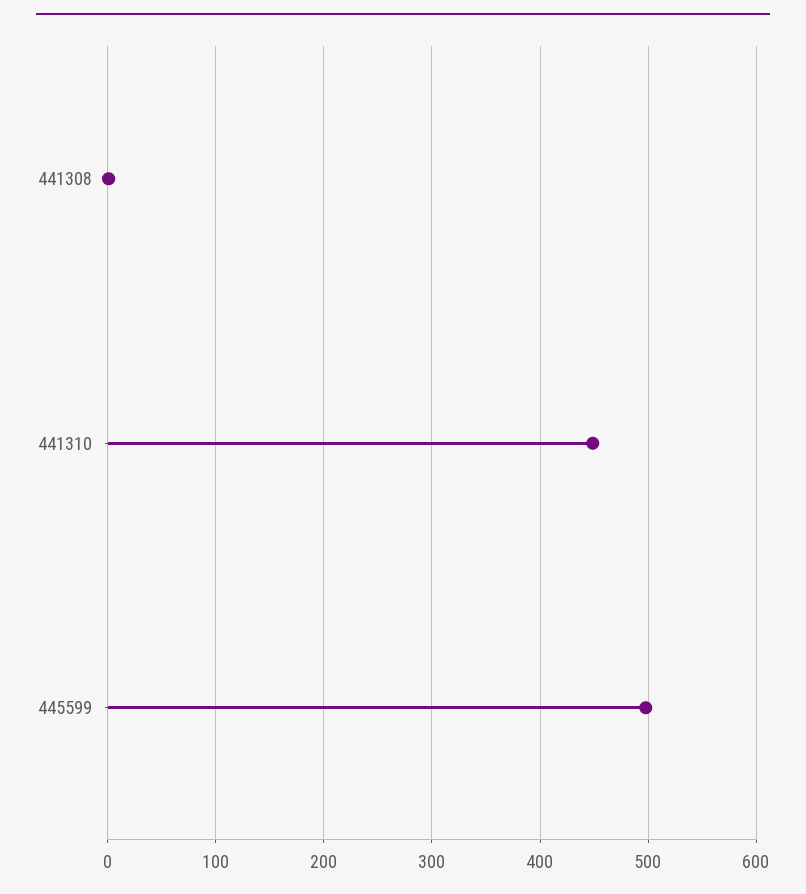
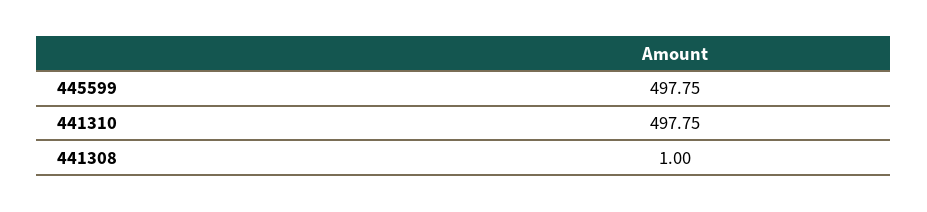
441310: 450 -> 497.75

